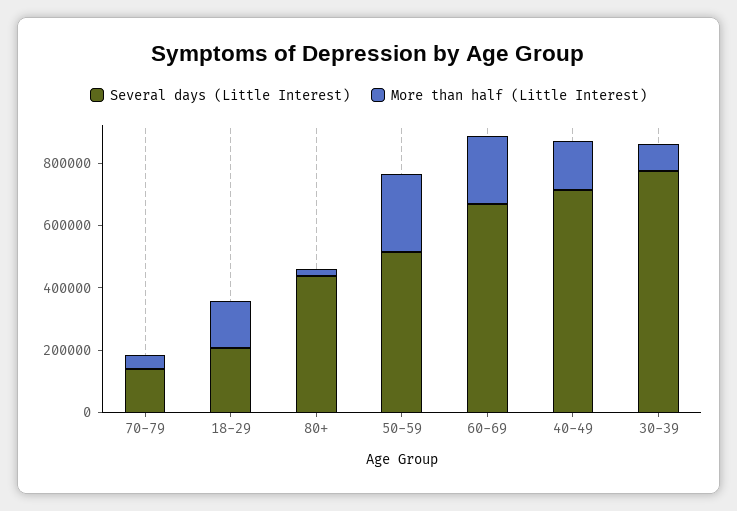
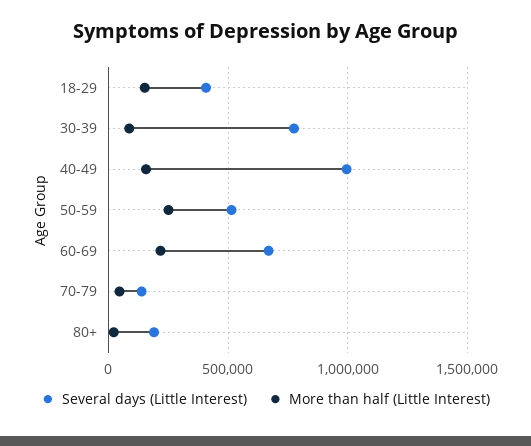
Several days (Little Interest), 18-29: 200000 -> 400000
Several days (Little Interest), 80+: 450000 -> 200000
Several days (Little Interest), 40-49: 700000 -> 1000000

